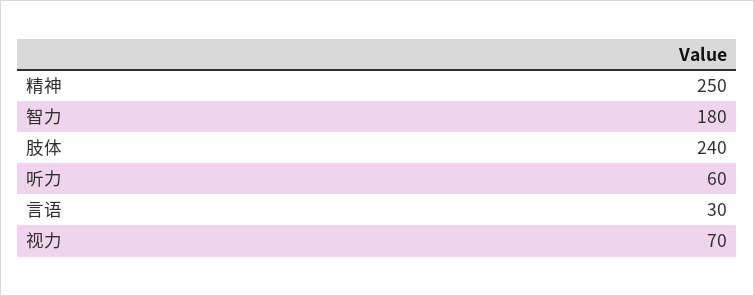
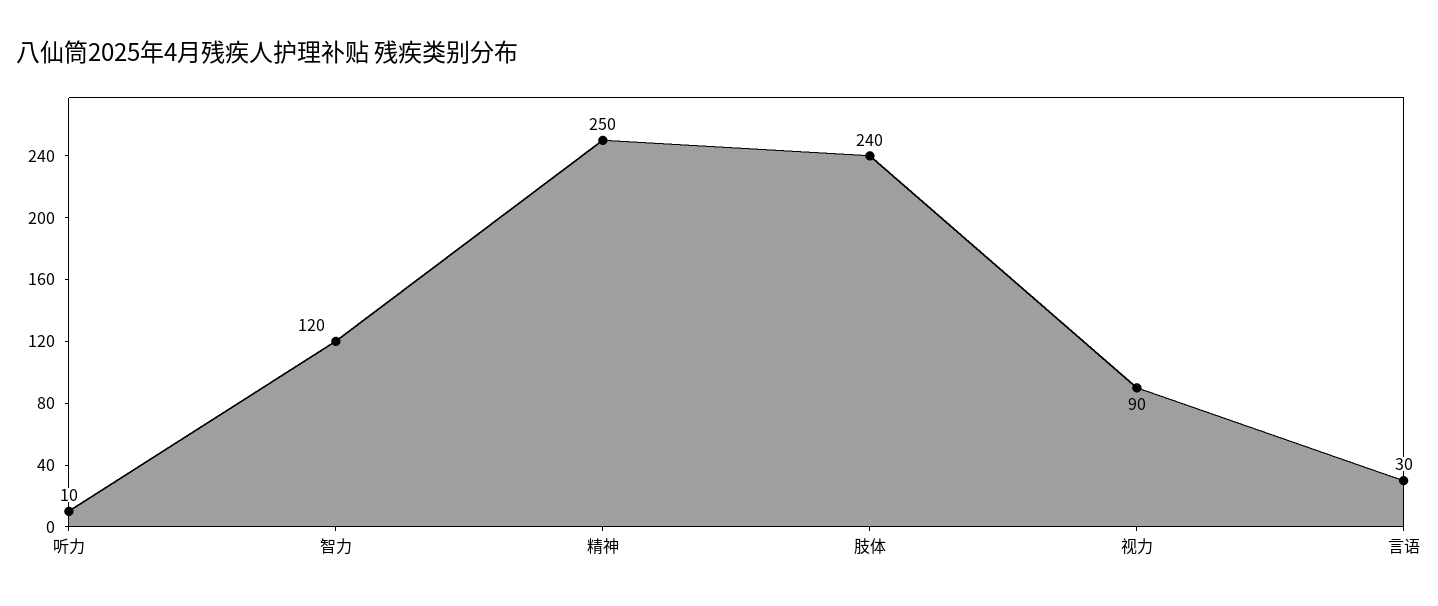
智力: 180 -> 120
听力: 60 -> 10
视力: 70 -> 90

